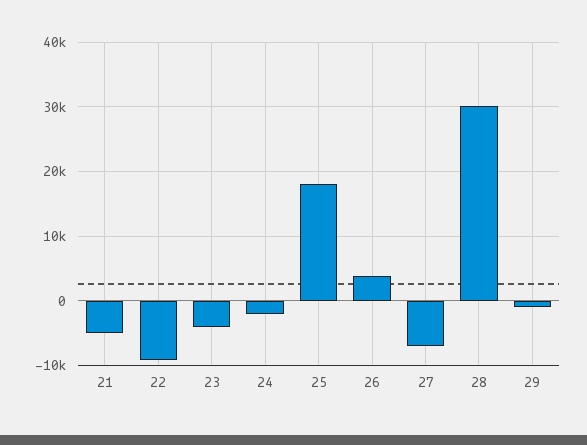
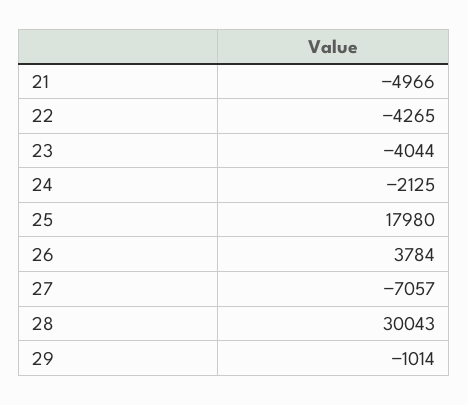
22: -9000 -> -4265

